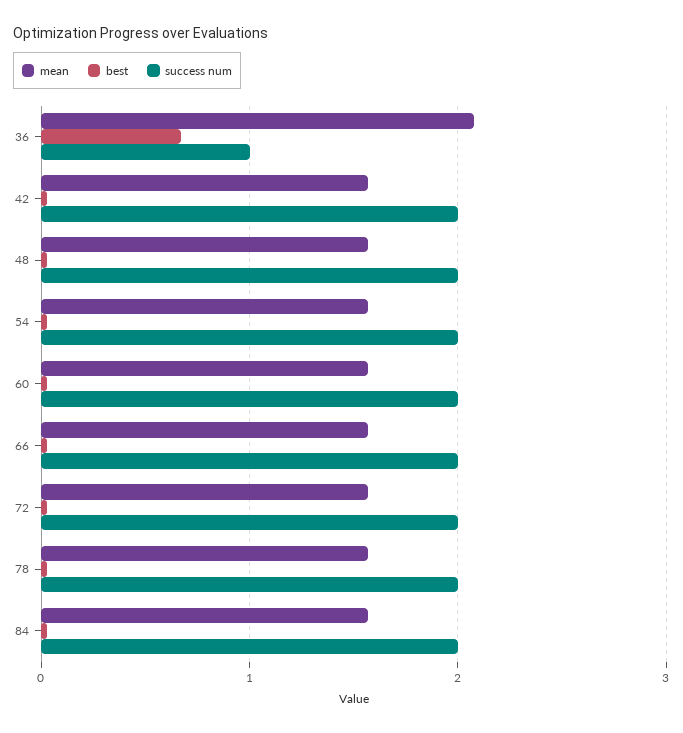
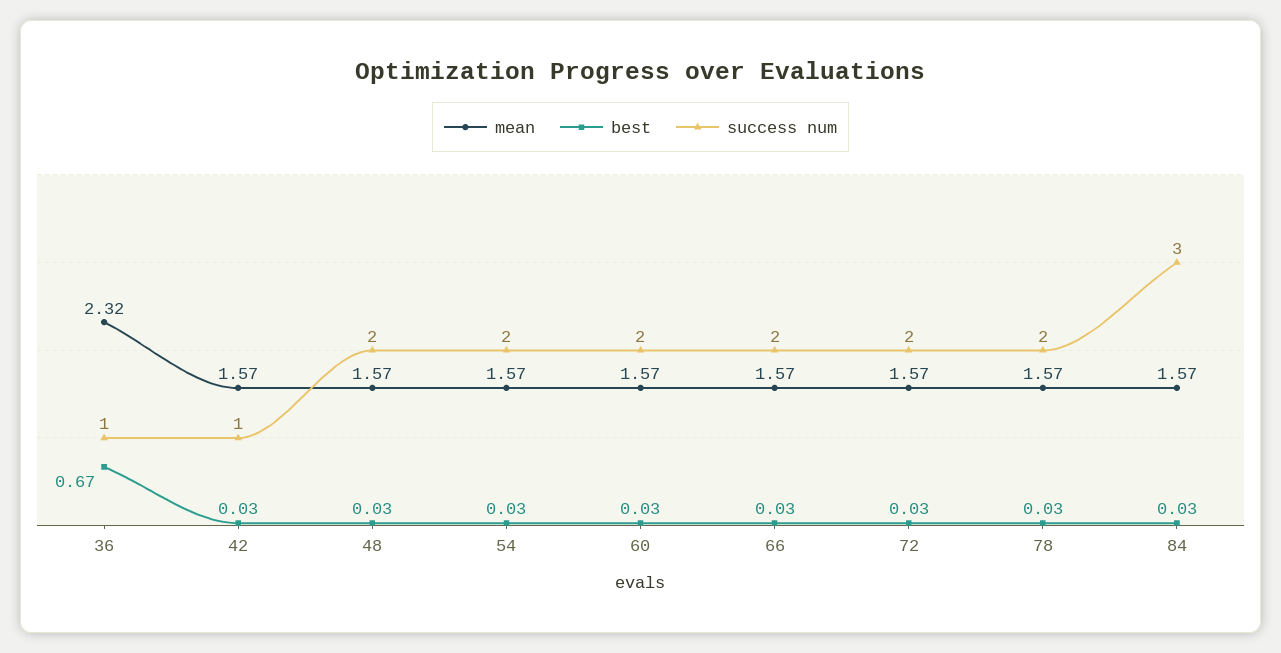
mean, 36: 2.1 -> 2.32
success num, 42: 2 -> 1
success num, 84: 2 -> 3

